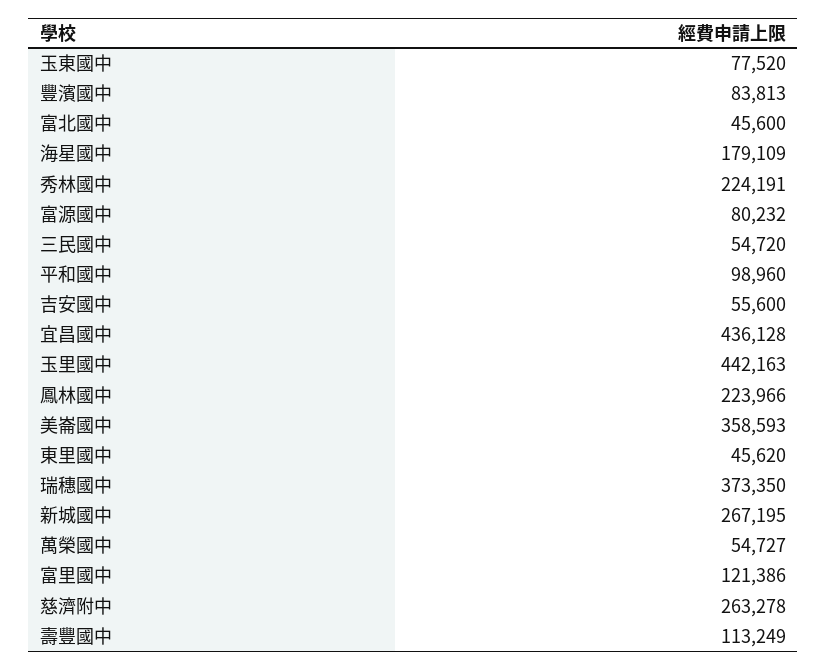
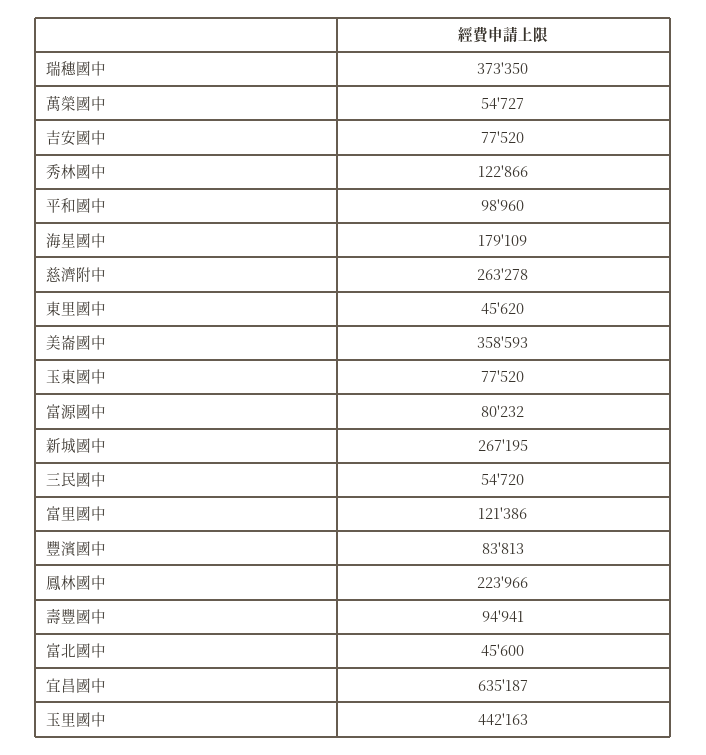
秀林國中: 224191 -> 122866
吉安國中: 55600 -> 77520
宜昌國中: 436128 -> 635187
壽豐國中: 113249 -> 94941

